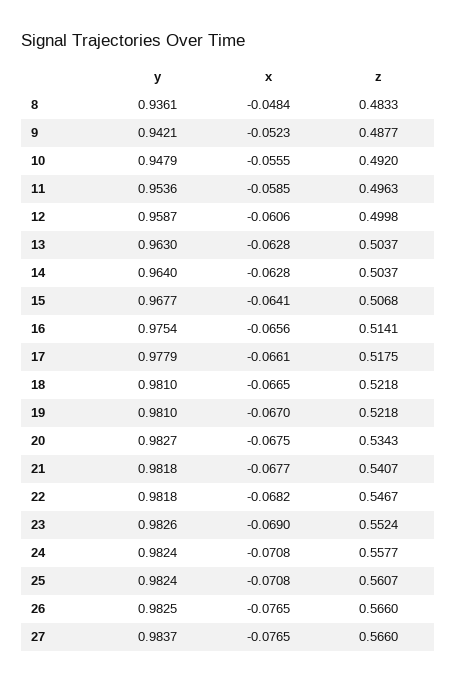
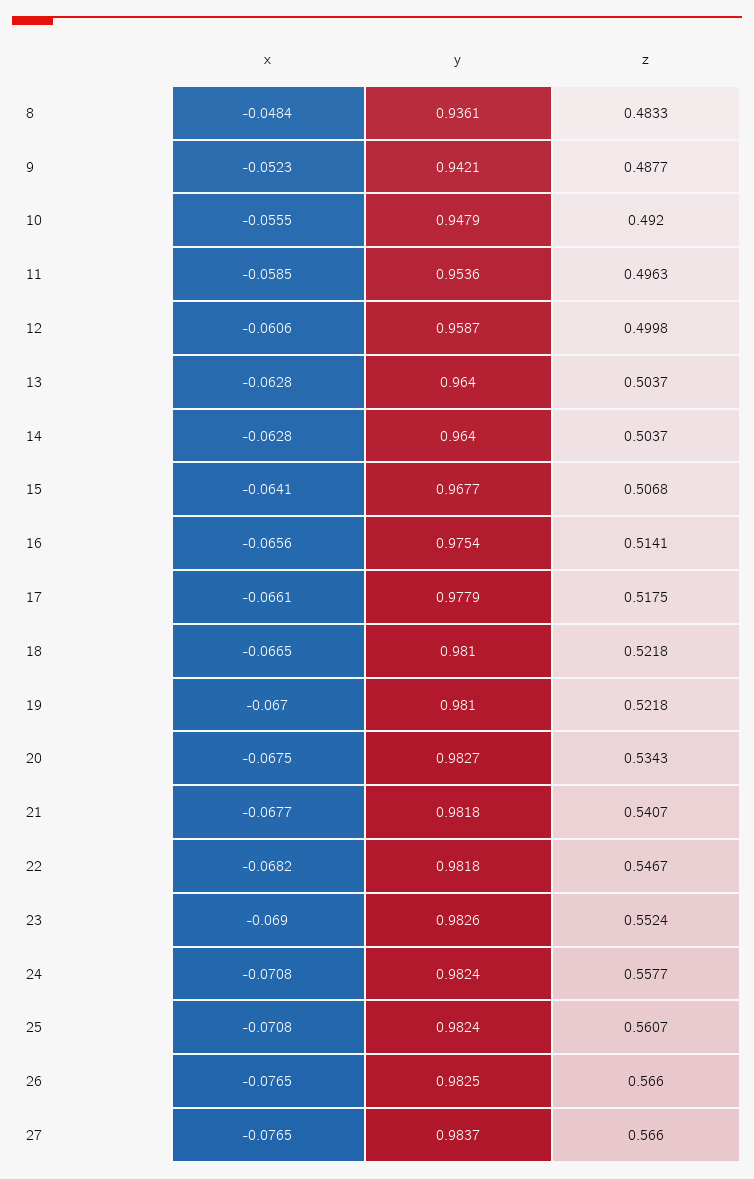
y, 13: 0.963 -> 0.964

